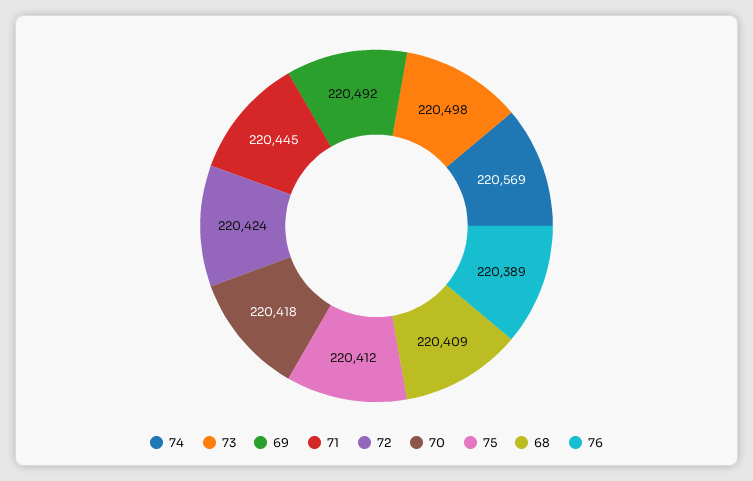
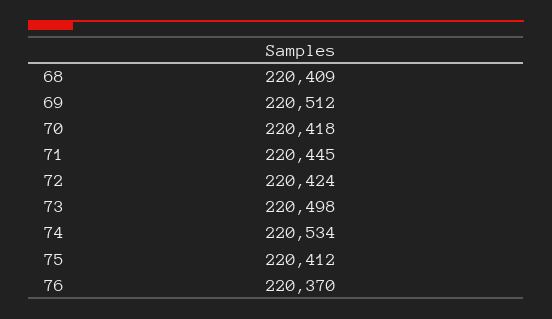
74: 220569 -> 220534
69: 220492 -> 220512
76: 220389 -> 220370

